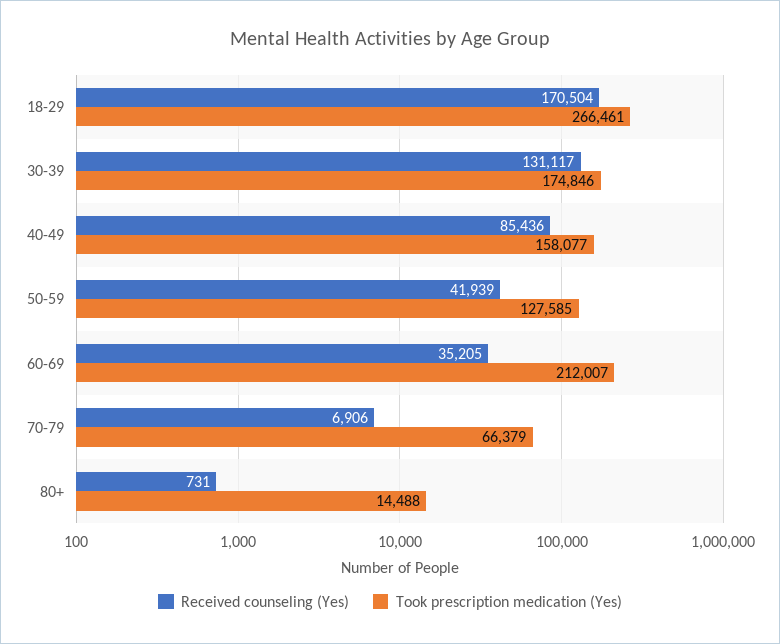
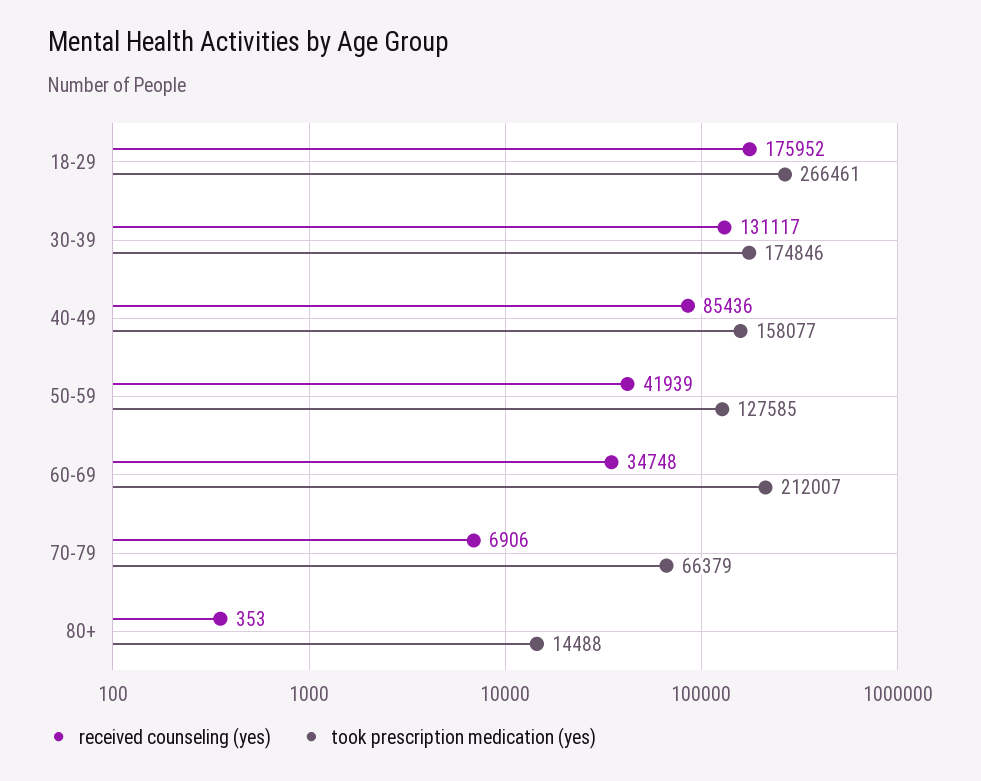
Received counseling (Yes), 18-29: 170504 -> 175952
Received counseling (Yes), 60-69: 35205 -> 34748
Received counseling (Yes), 80+: 731 -> 353

